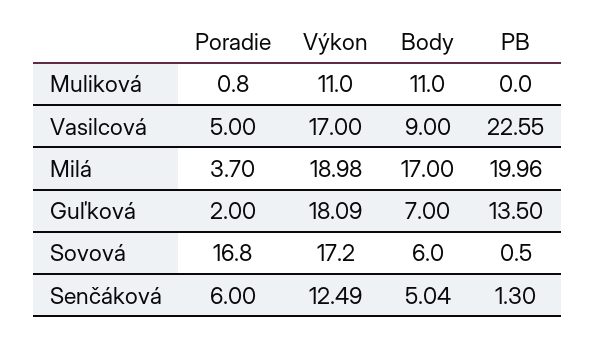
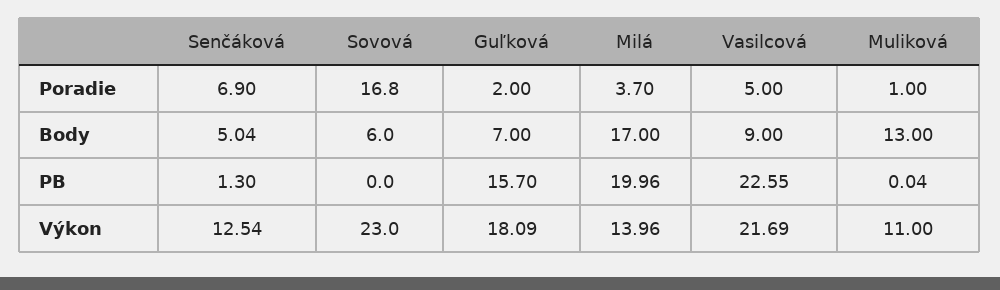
Poradie, Muliková: 0.8 -> 1
Body, Muliková: 11 -> 13
PB, Muliková: 0 -> 0.04
Výkon, Vasilcová: 17 -> 21.69
Výkon, Milá: 18.98 -> 13.96
PB, Guľková: 13.5 -> 15.7
Výkon, Sovová: 17.2 -> 23
PB, Sovová: 0.5 -> 0
Poradie, Senčáková: 6 -> 6.9
Výkon, Senčáková: 12.49 -> 12.54

